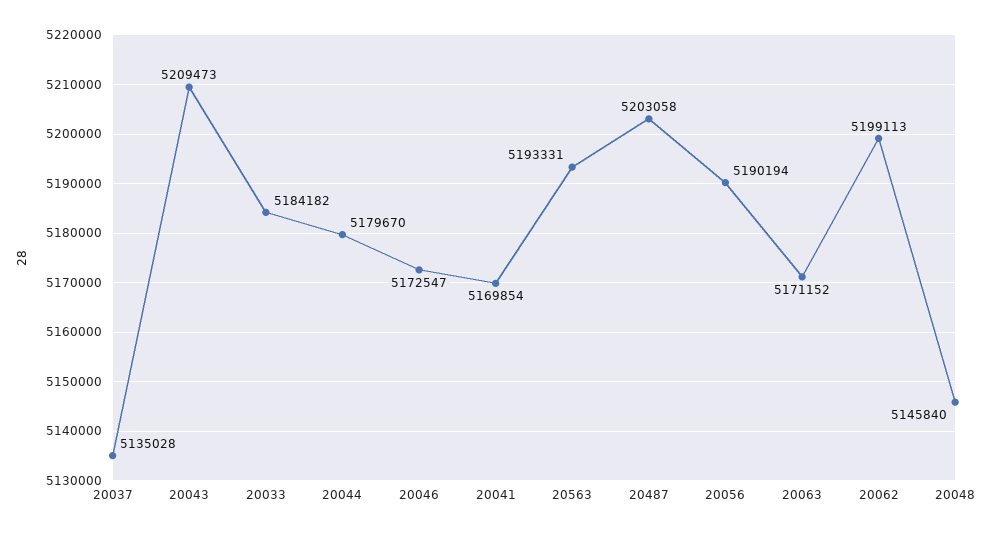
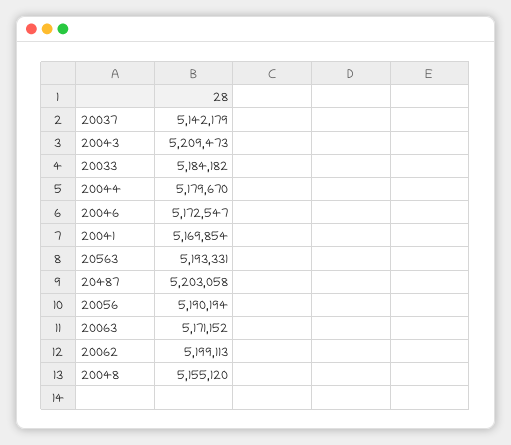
20037: 5135028 -> 5142179
20048: 5145840 -> 5155120

